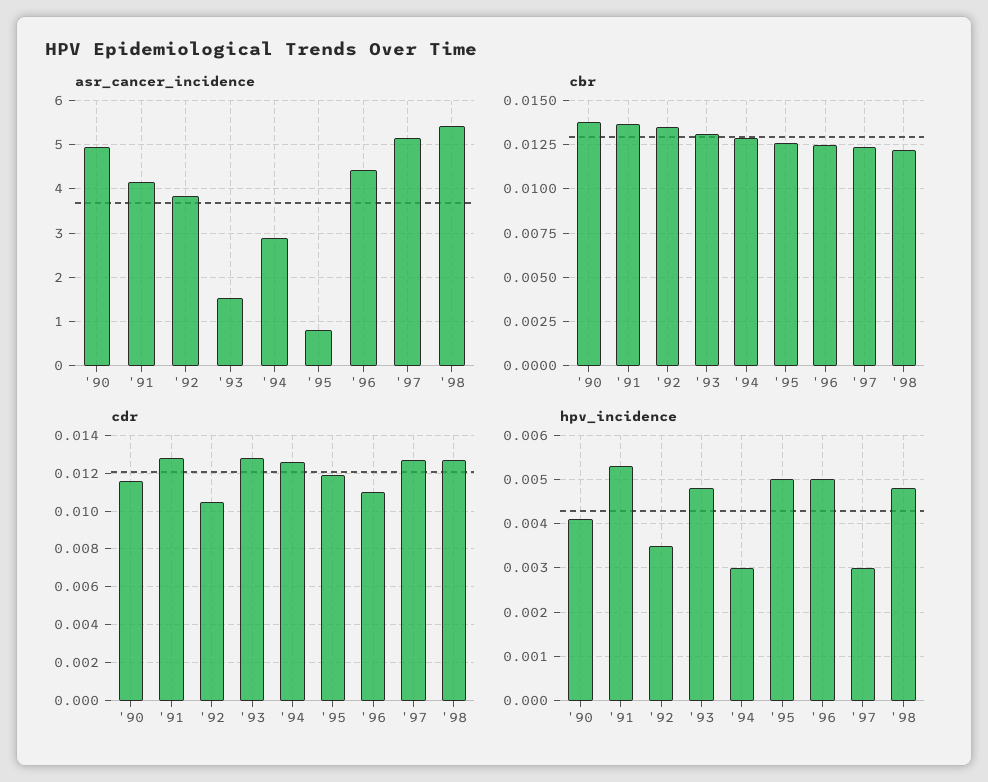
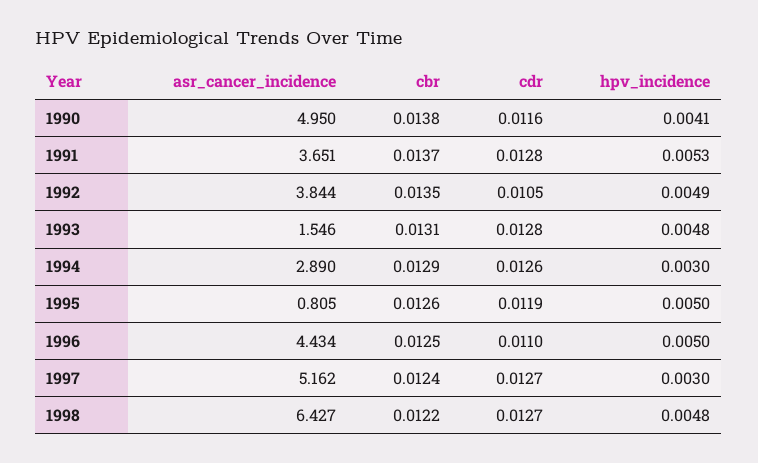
asr_cancer_incidence, '91: 4.2 -> 3.651
asr_cancer_incidence, '98: 5.4 -> 6.427
hpv_incidence, '92: 0.0035 -> 0.0049

